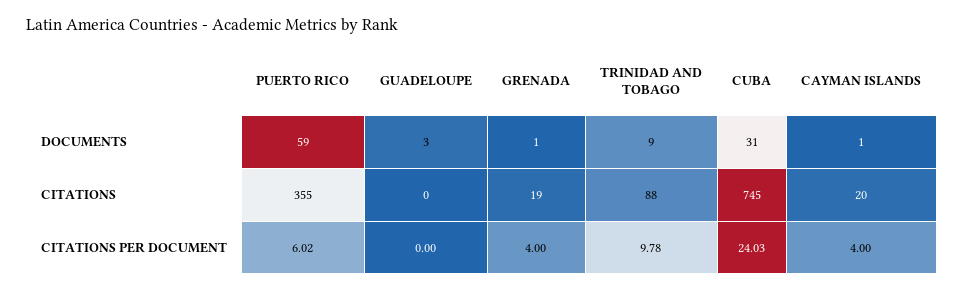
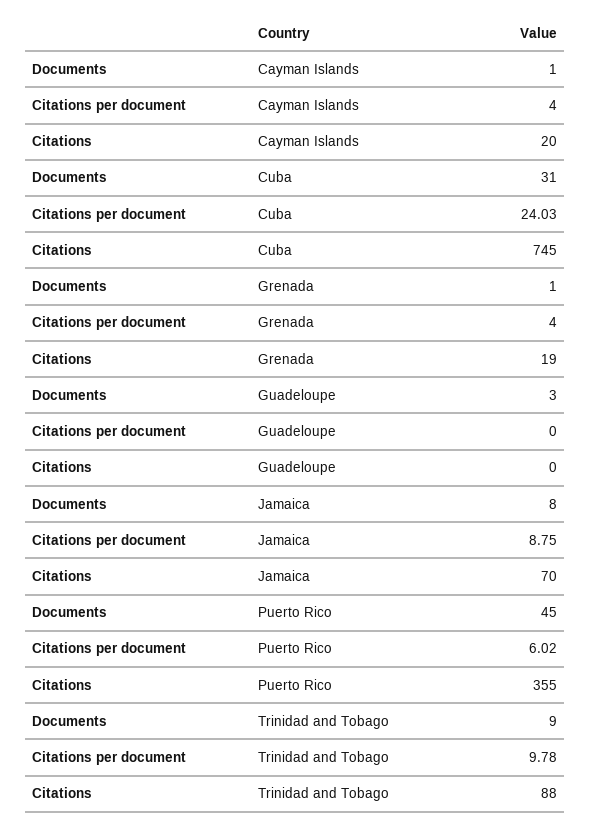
PUERTO RICO, DOCUMENTS: 59 -> 45
Jamaica, DOCUMENTS: none -> 8
Jamaica, CITATIONS PER DOCUMENT: none -> 8.75
Jamaica, CITATIONS: none -> 70

